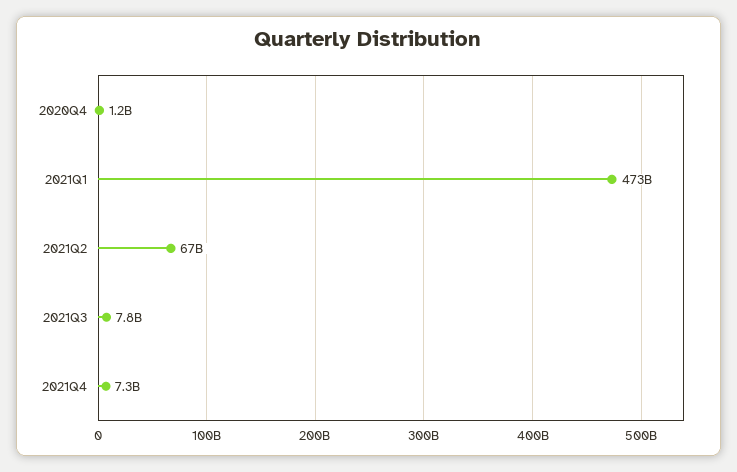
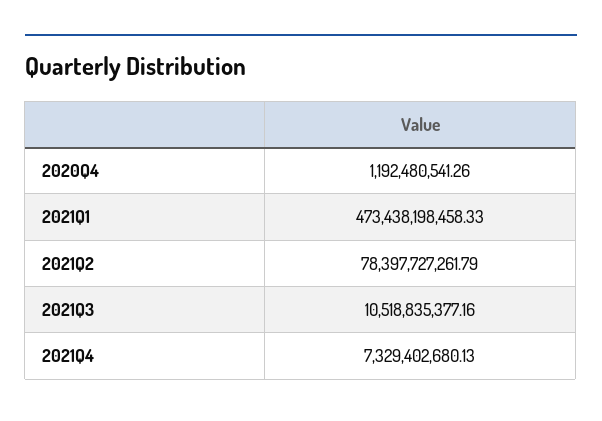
2021Q2: 67000000000 -> 78397727261.79
2021Q3: 7800000000 -> 10518835377.16

